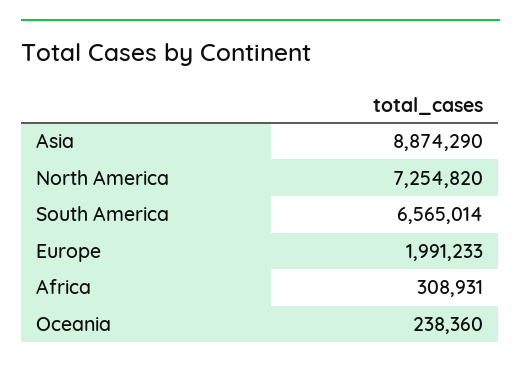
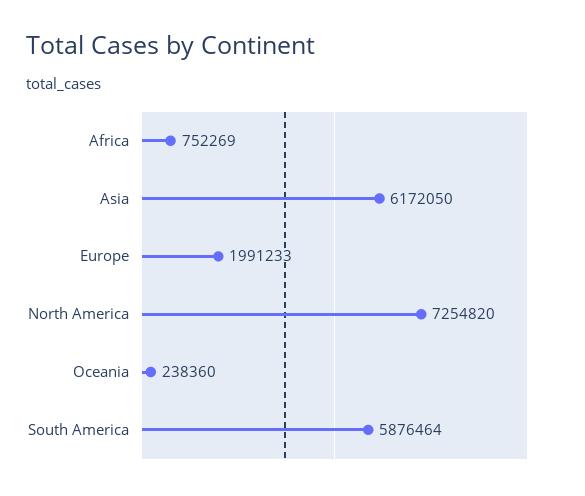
Asia: 8874290 -> 6172050
South America: 6565014 -> 5876464
Africa: 308931 -> 752269

